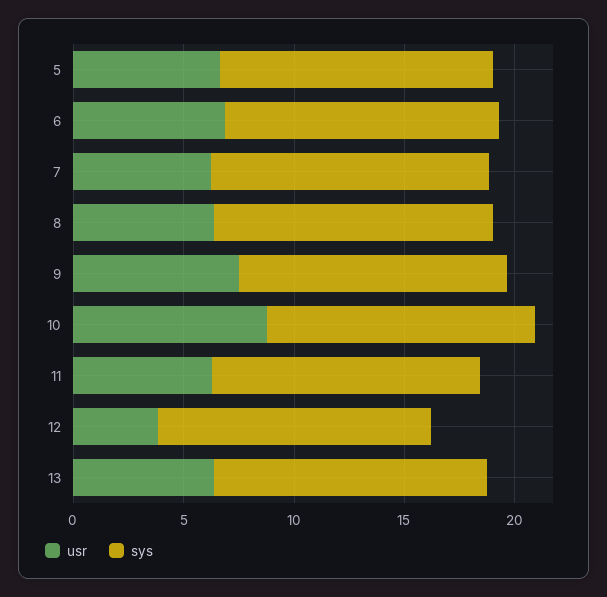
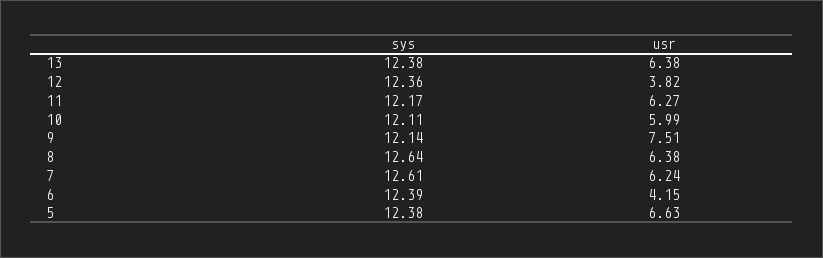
usr, 6: 7 -> 4.15
usr, 10: 9 -> 5.99

